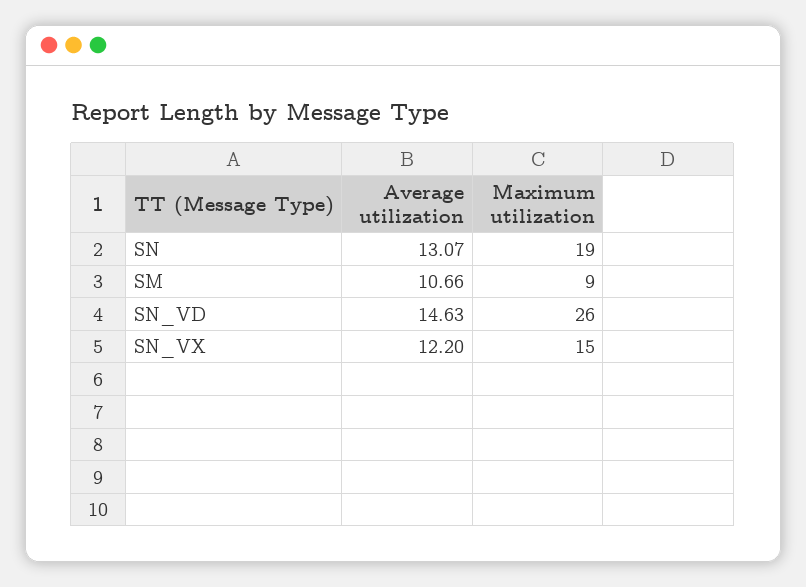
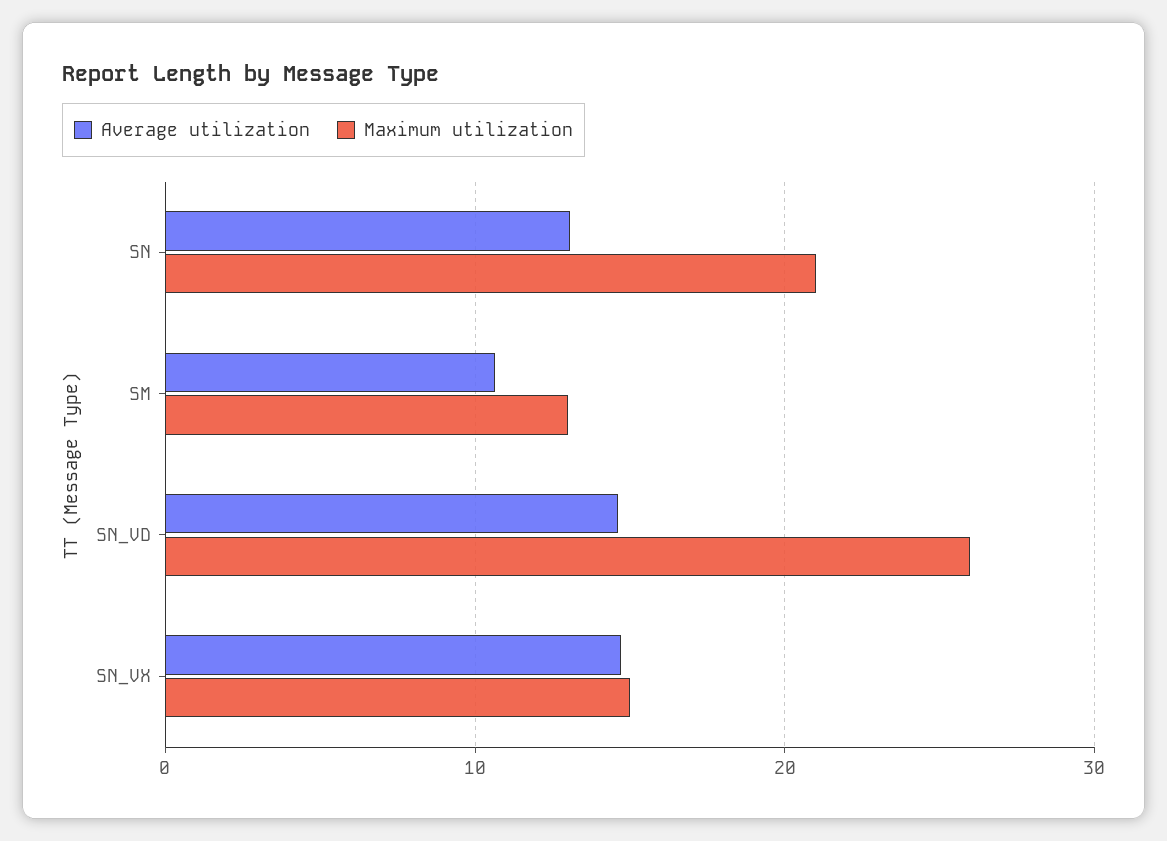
Maximum utilization, SN: 19 -> 21
Maximum utilization, SM: 9 -> 13
Average utilization, SN_VX: 12.2 -> 15

